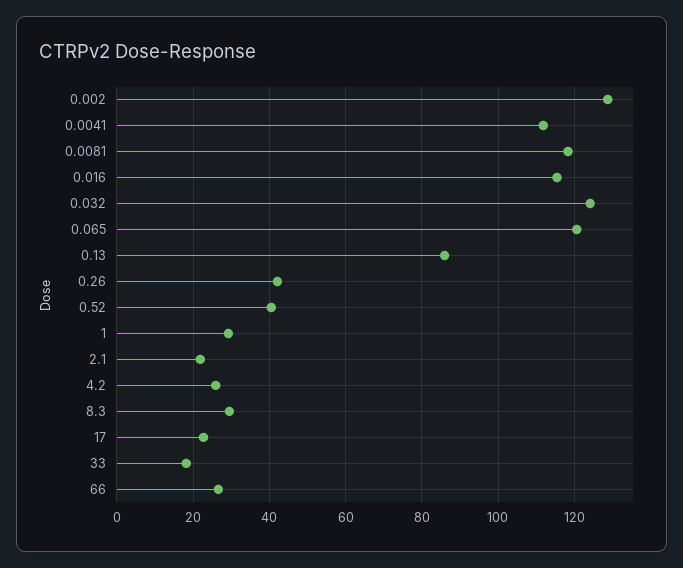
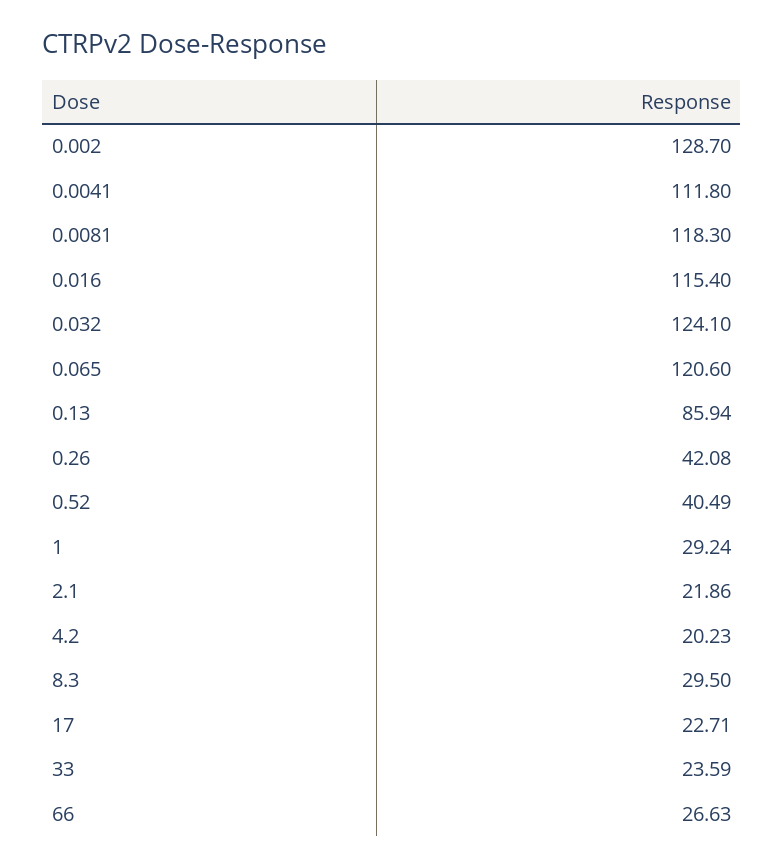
4.2: 26 -> 20.23
33: 18 -> 23.59

